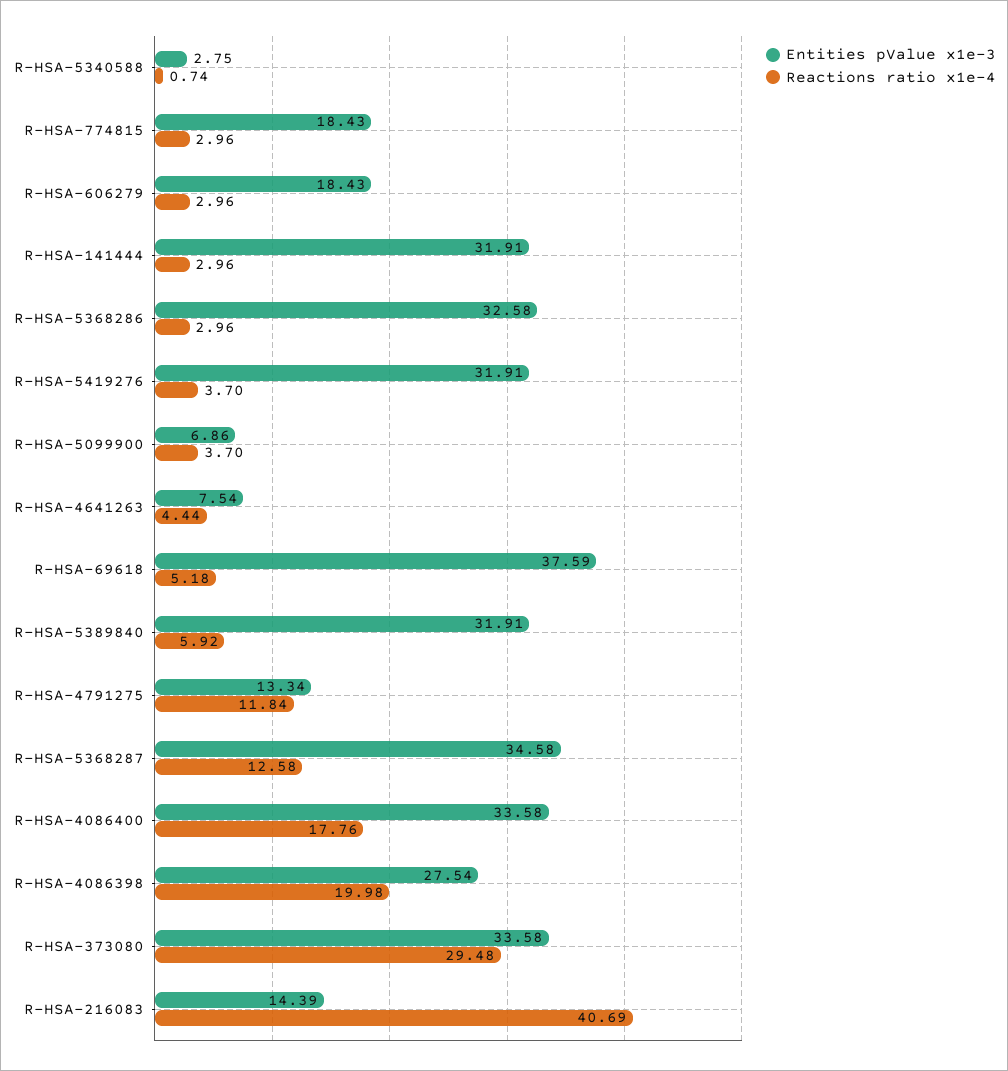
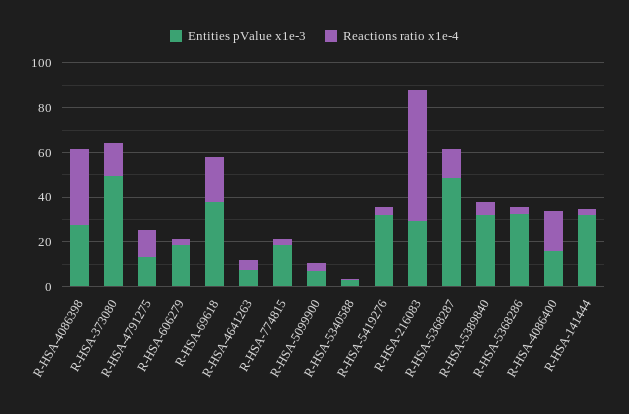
Reactions ratio x1e-4, R-HSA-69618: 5.18 -> 20
Entities pValue x1e-3, R-HSA-5368287: 34.58 -> 50
Entities pValue x1e-3, R-HSA-4086400: 33.58 -> 15
Reactions ratio x1e-4, R-HSA-4086398: 19.98 -> 35
Entities pValue x1e-3, R-HSA-373080: 33.58 -> 50
Reactions ratio x1e-4, R-HSA-373080: 29.48 -> 15
Entities pValue x1e-3, R-HSA-216083: 14.39 -> 30
Reactions ratio x1e-4, R-HSA-216083: 40.69 -> 60

